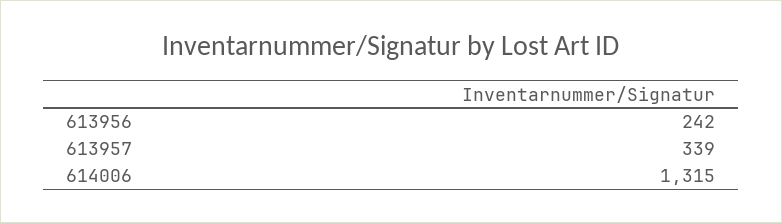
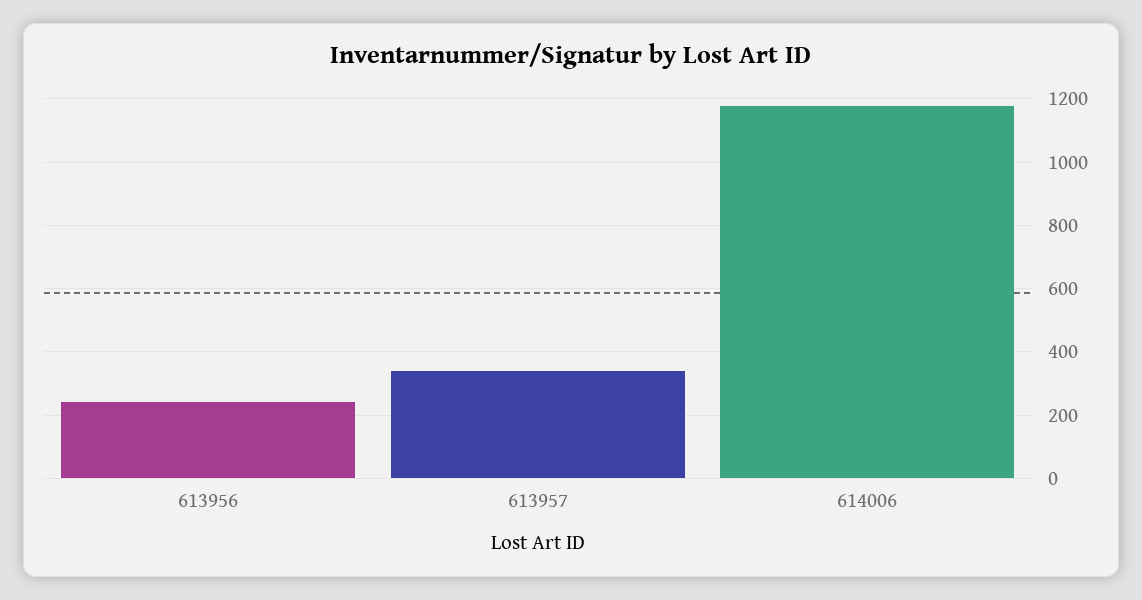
614006: 1315 -> 1180

